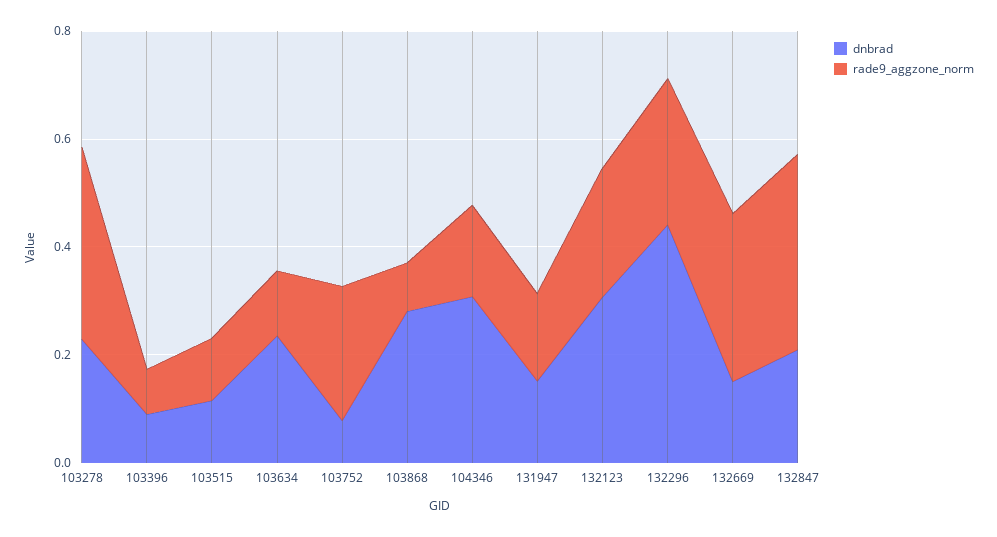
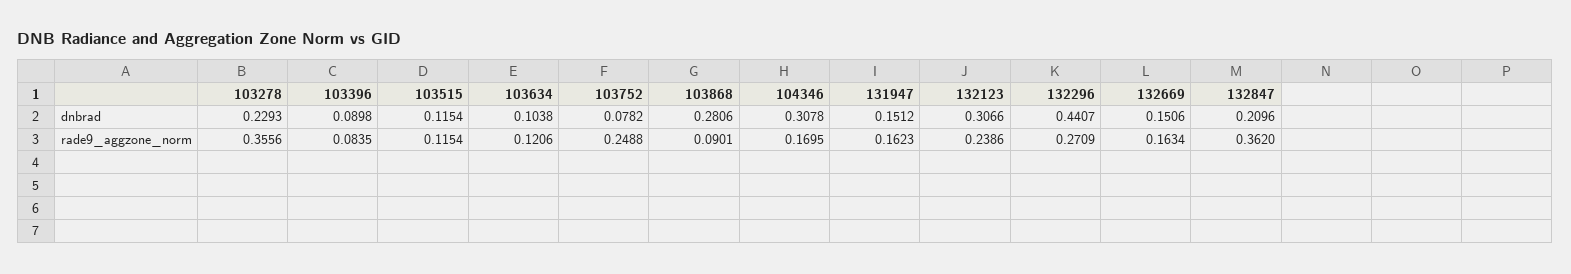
dnbrad, 103634: 0.25 -> 0.1038
rade9_aggzone_norm, 132669: 0.3 -> 0.1634

